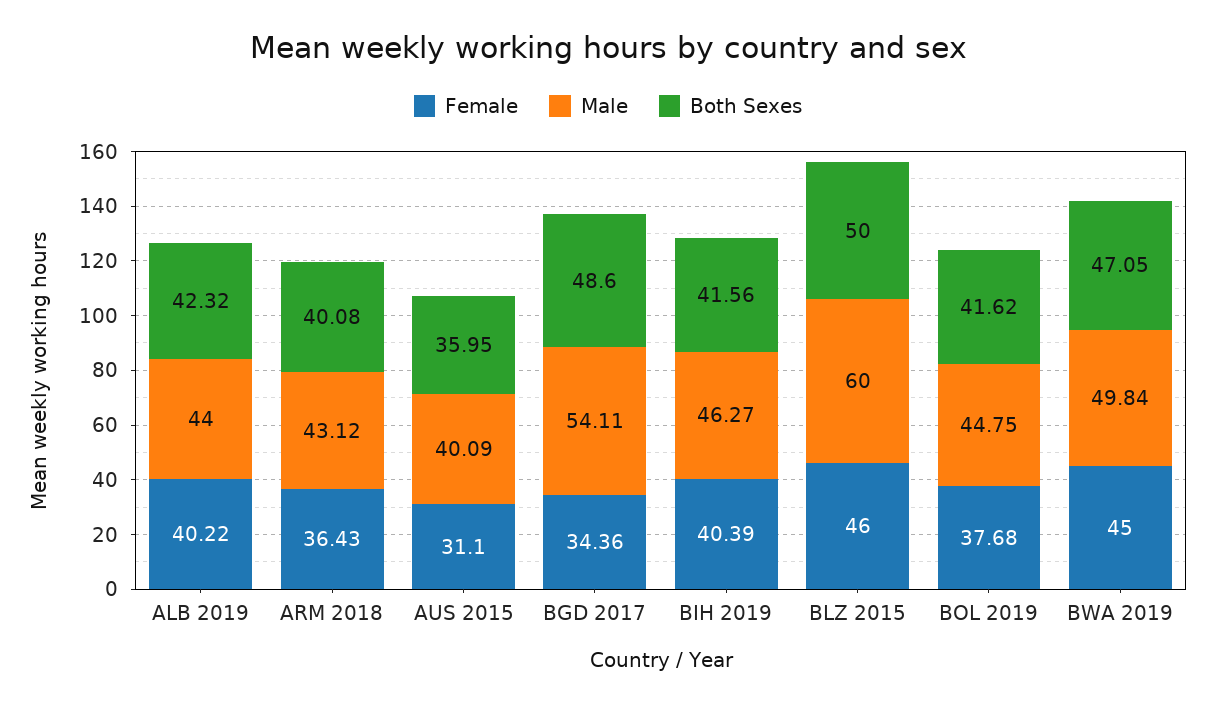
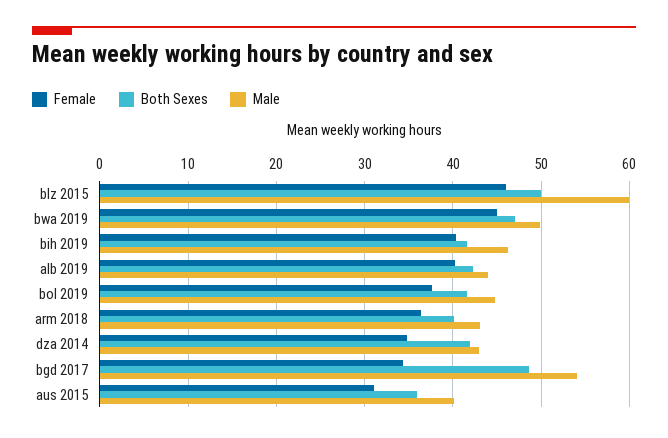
Female, dza 2014: none -> 35
Both Sexes, dza 2014: none -> 42
Male, dza 2014: none -> 43

